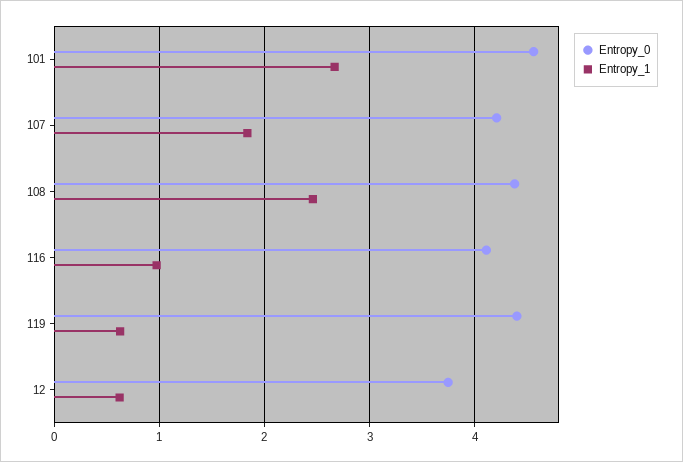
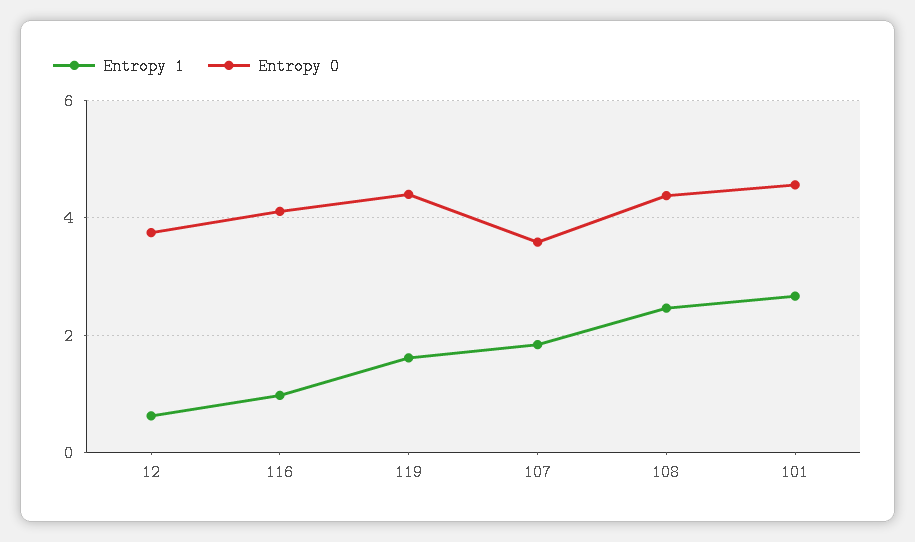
Entropy_0, 107: 4.2 -> 3.6
Entropy_1, 119: 0.6 -> 1.6

